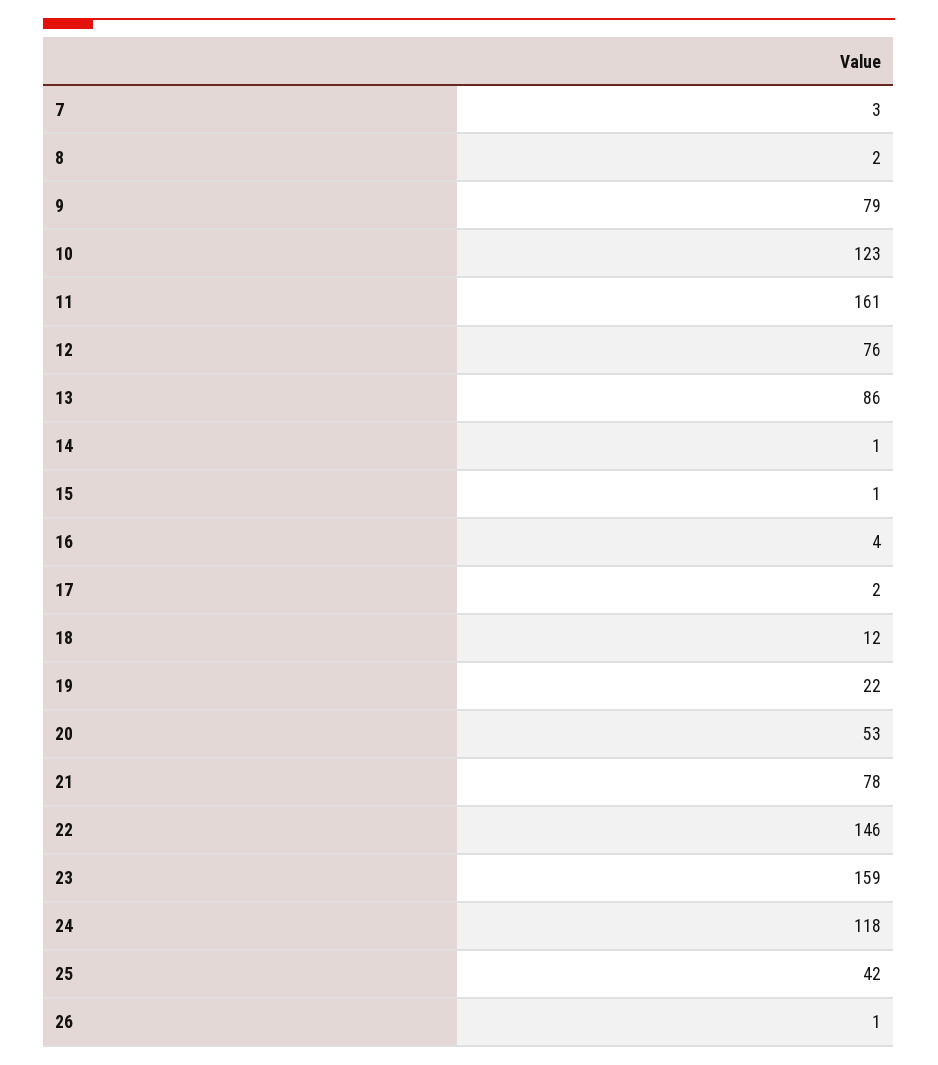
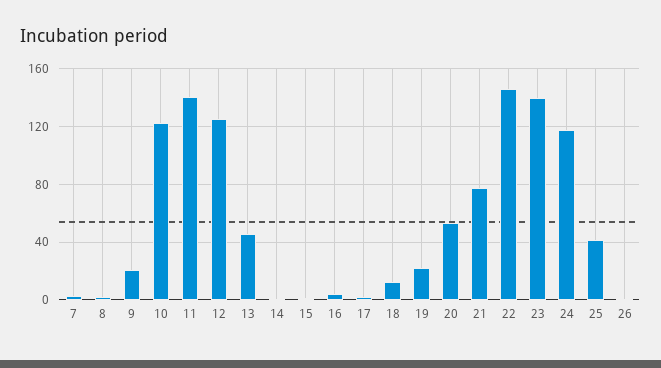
9: 79 -> 20
11: 161 -> 140
12: 76 -> 125
13: 86 -> 45
23: 159 -> 140

